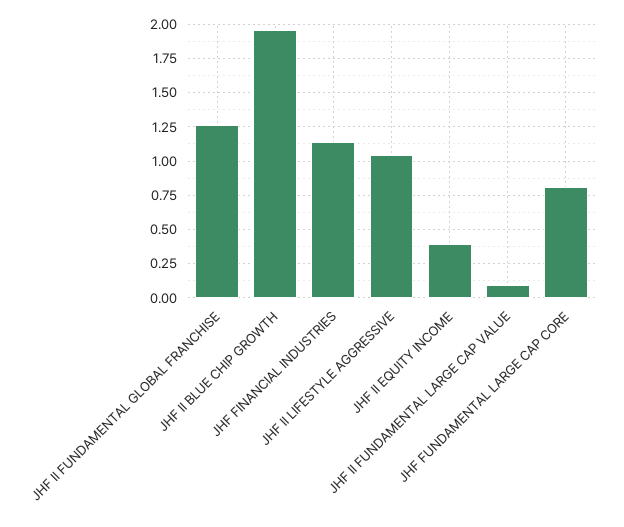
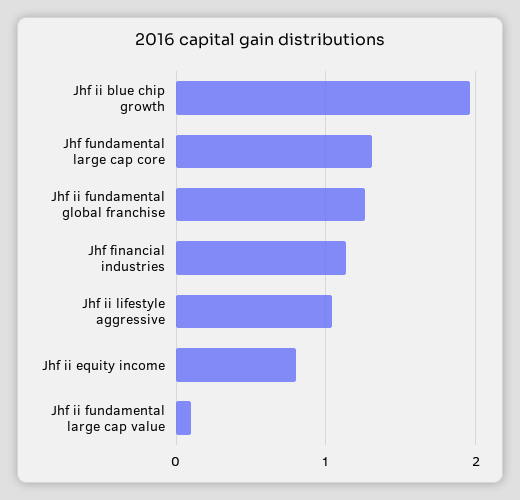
JHF II EQUITY INCOME: 0.4 -> 0.8
JHF FUNDAMENTAL LARGE CAP CORE: 0.8 -> 1.3

